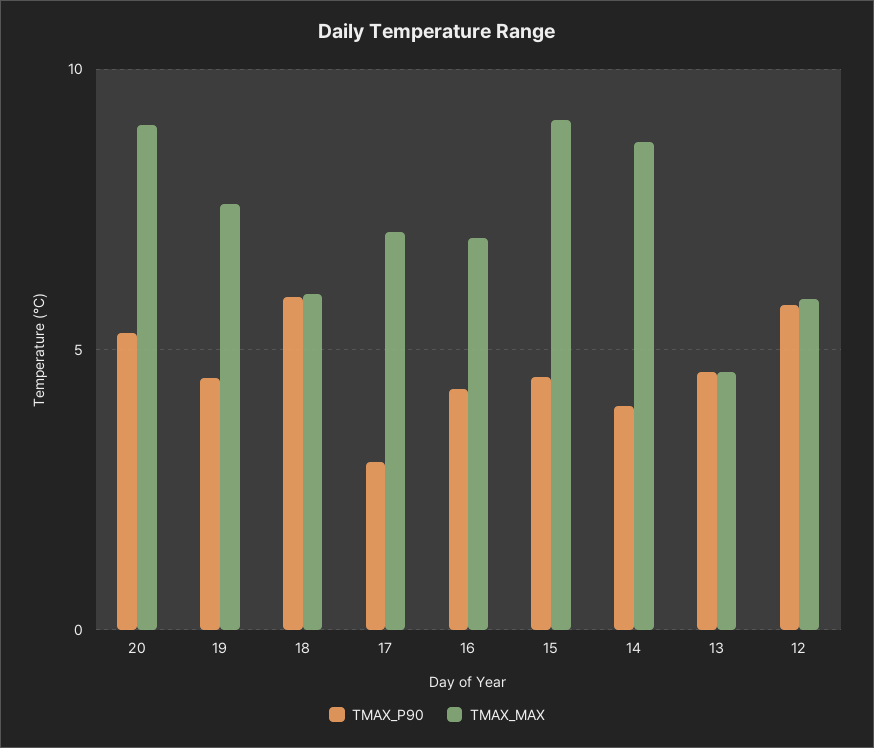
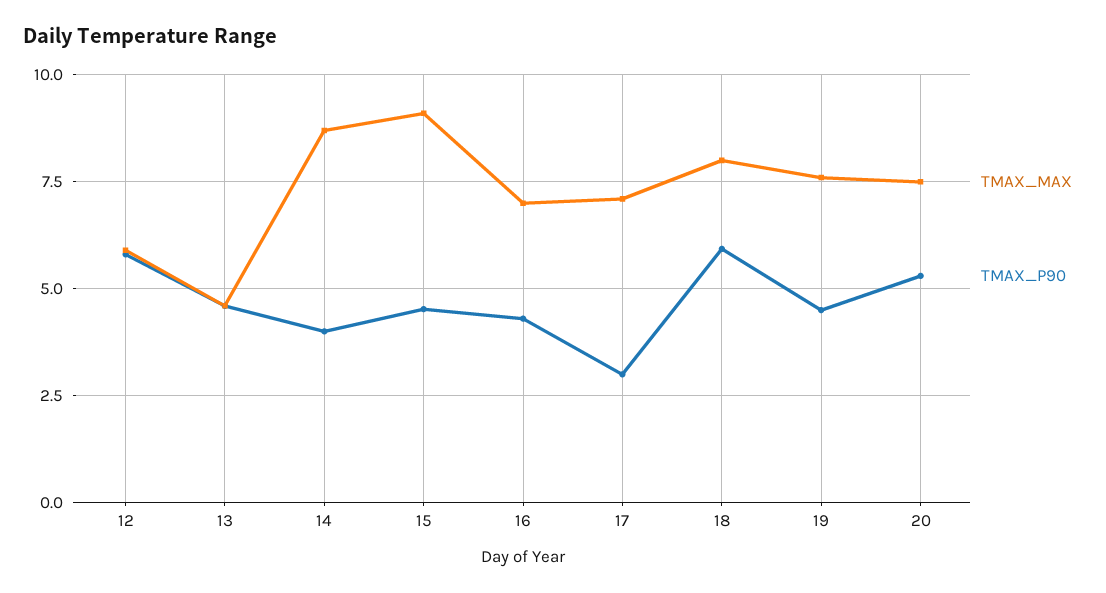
TMAX_MAX, 20: 9 -> 7.5
TMAX_MAX, 18: 6 -> 8

